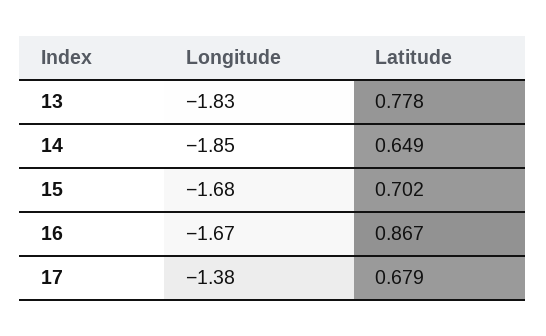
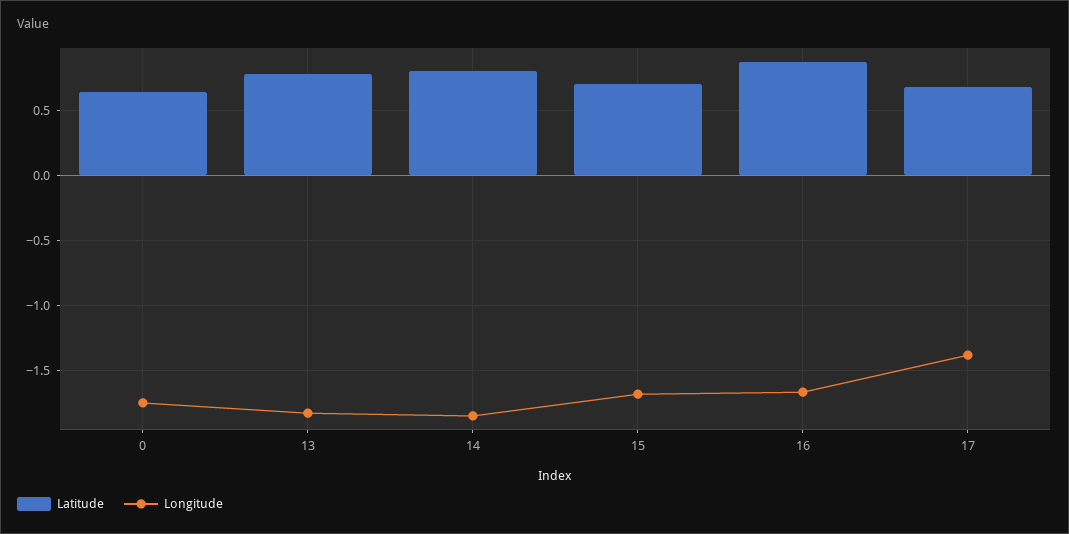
Latitude, 14: 0.649 -> 0.8
Latitude, 0: none -> 0.65
Longitude, 0: none -> -1.75

